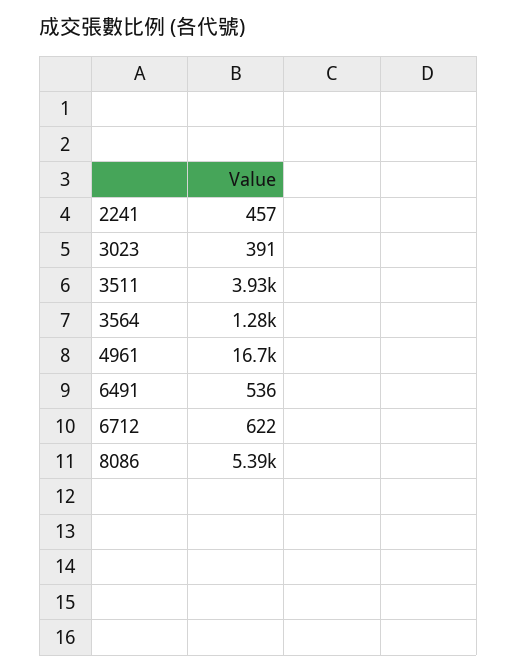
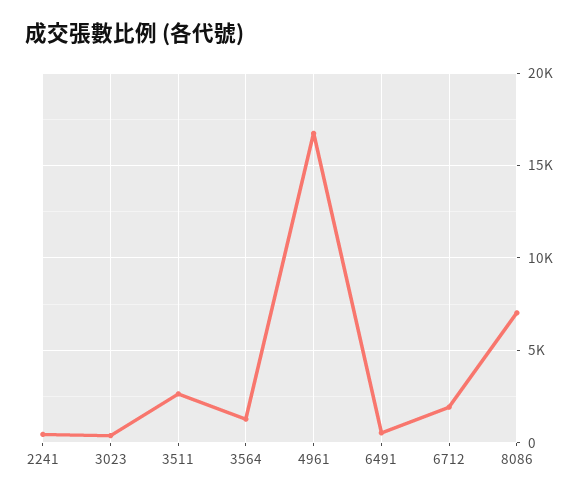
3511: 3930 -> 2500
6712: 622 -> 2000
8086: 5390 -> 7000

